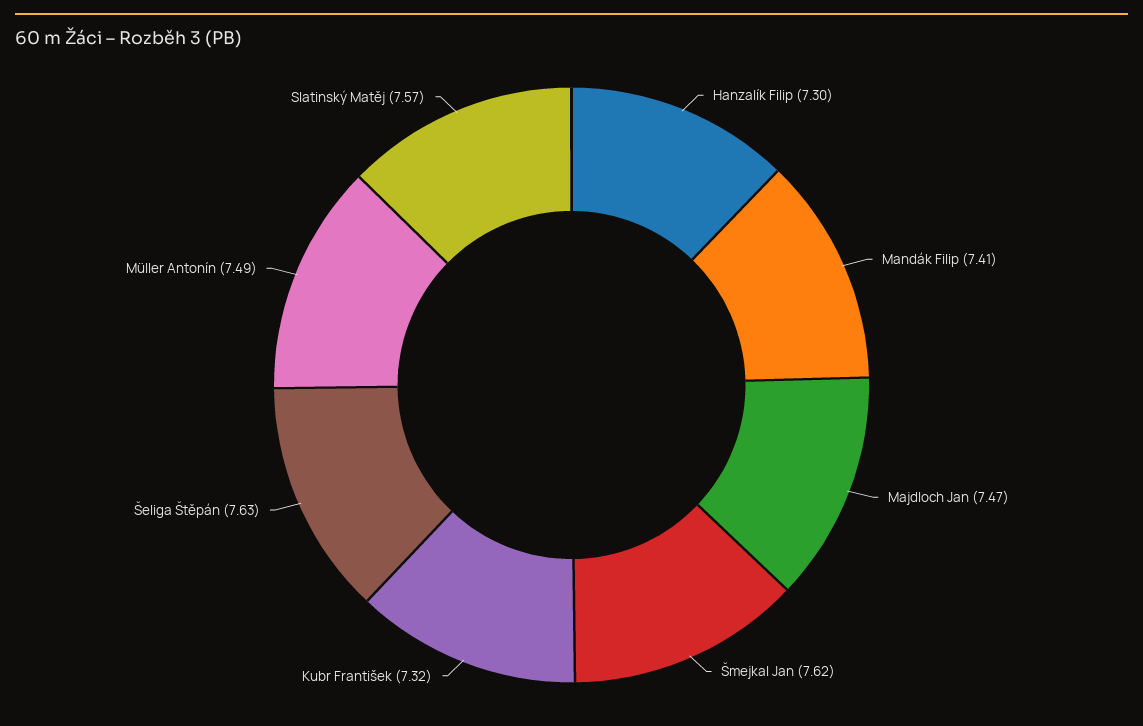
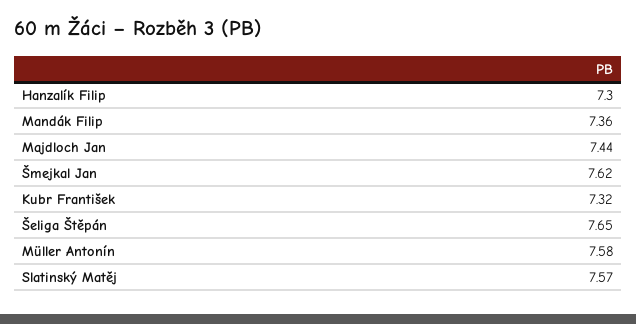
Mandák Filip: 7.41 -> 7.36
Majdloch Jan: 7.47 -> 7.44
Šeliga Štěpán: 7.63 -> 7.65
Müller Antonín: 7.49 -> 7.58

